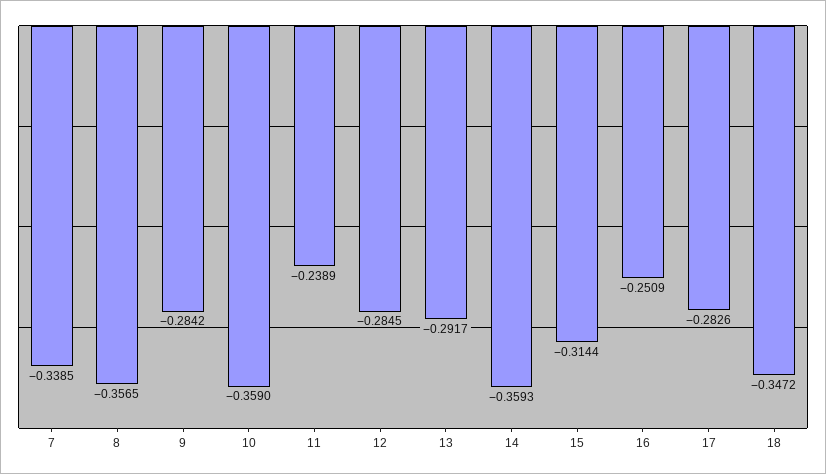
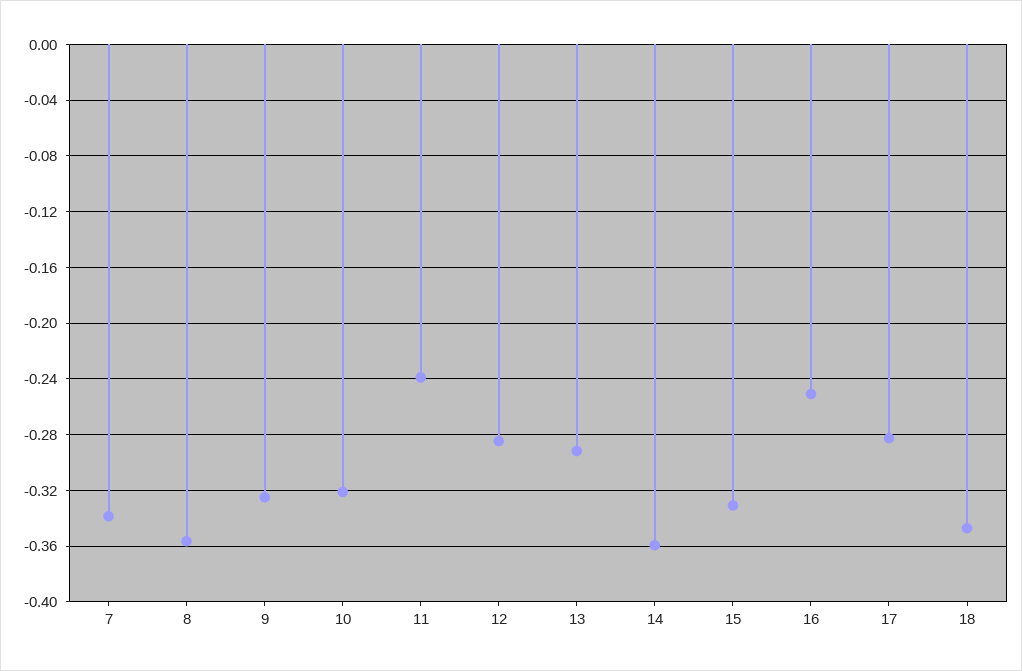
9: -0.2842 -> -0.325
10: -0.359 -> -0.32
15: -0.3144 -> -0.33

